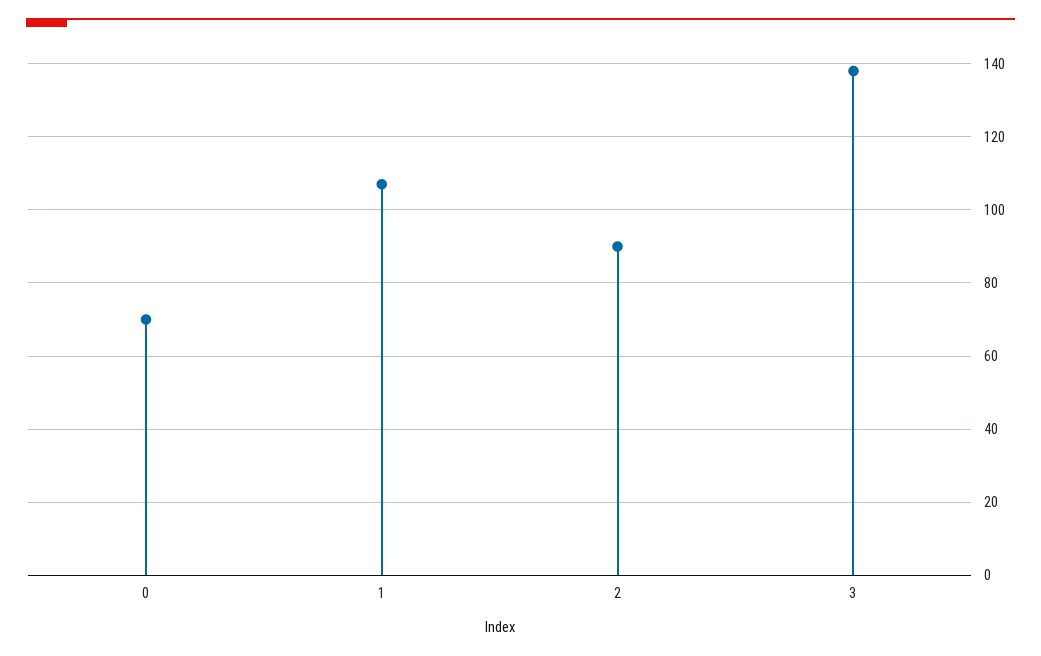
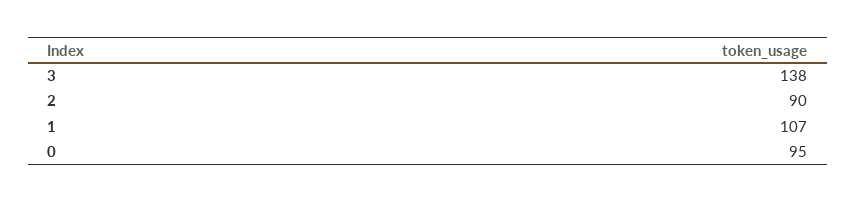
0: 70 -> 95

